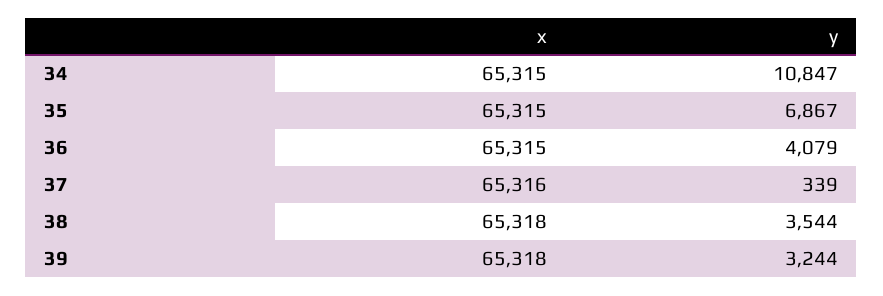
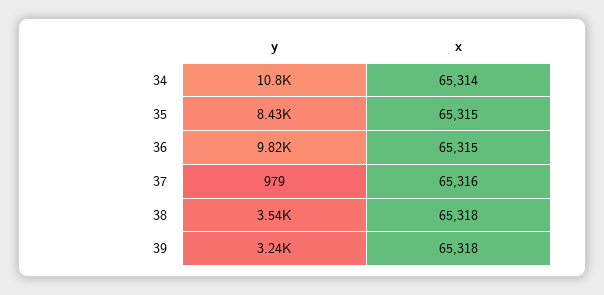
x, 34: 65315 -> 65314
y, 35: 6867 -> 8430
y, 36: 4079 -> 9820
y, 37: 339 -> 979

